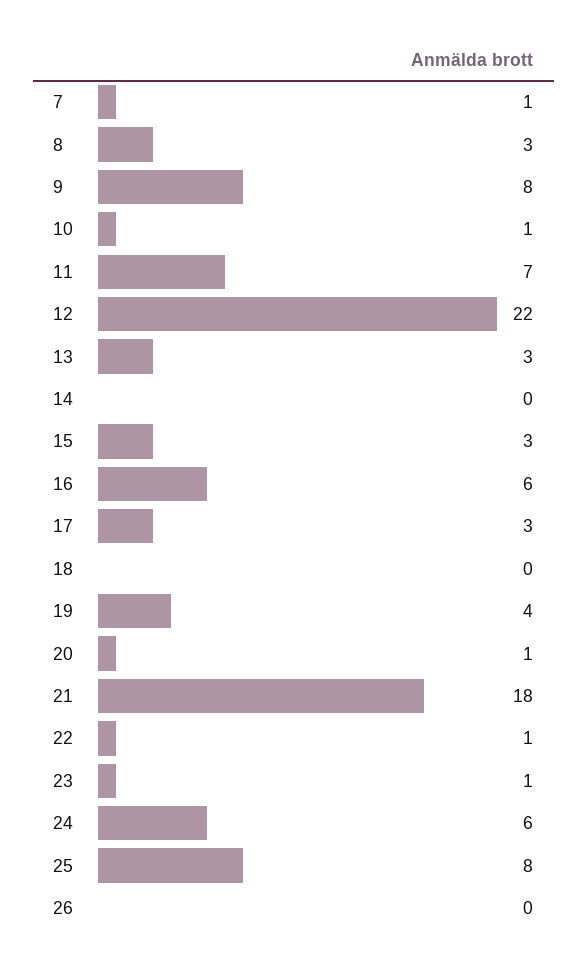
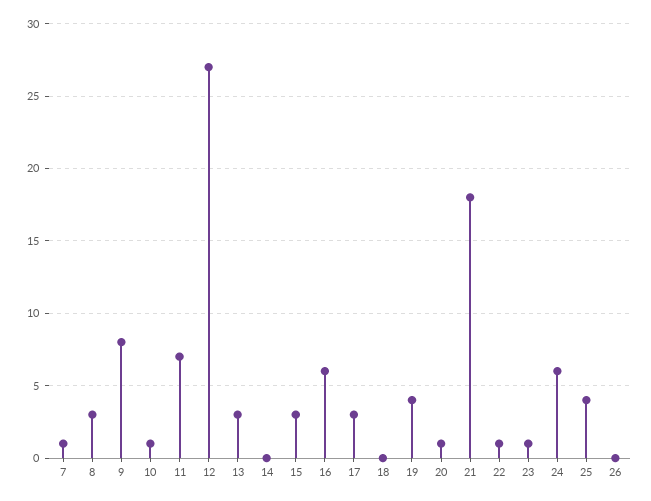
12: 22 -> 27
25: 8 -> 4

